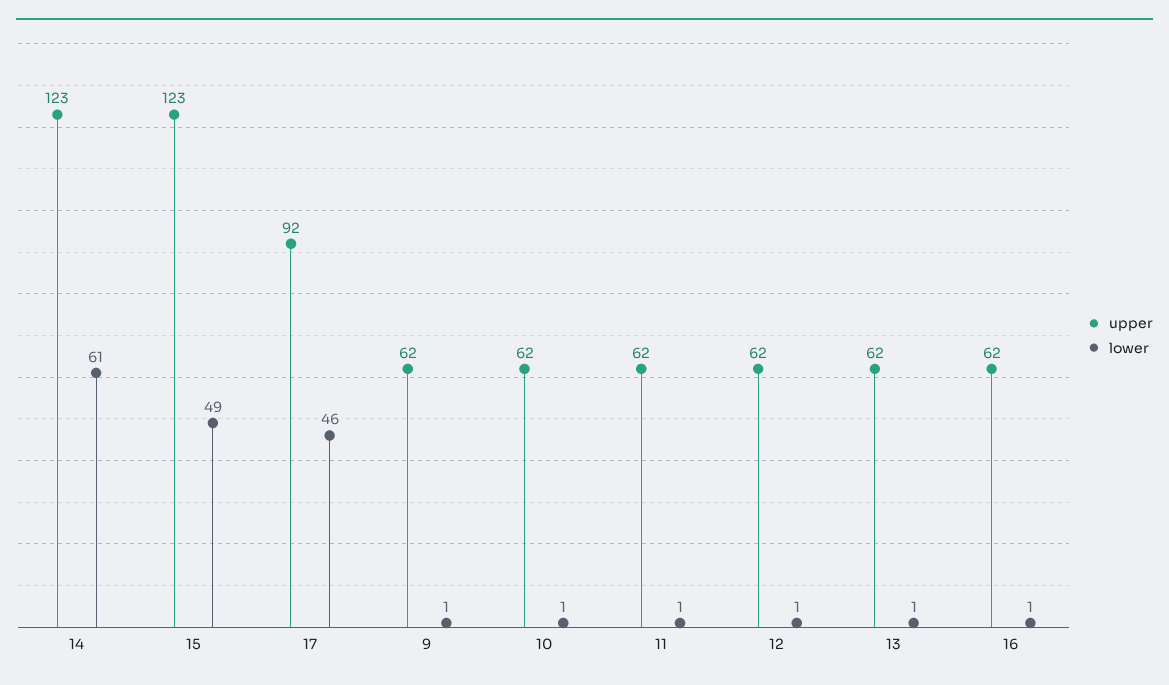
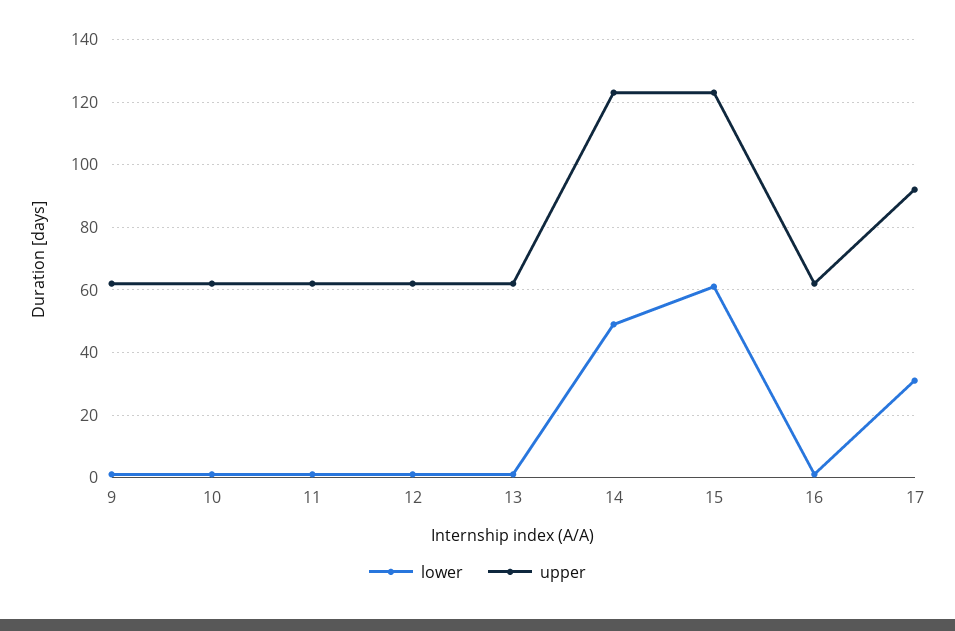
lower, 14: 61 -> 50
lower, 15: 49 -> 60
lower, 17: 46 -> 30

